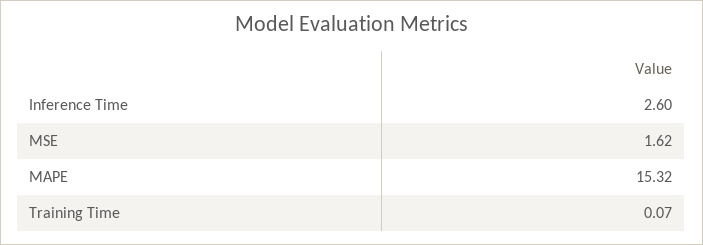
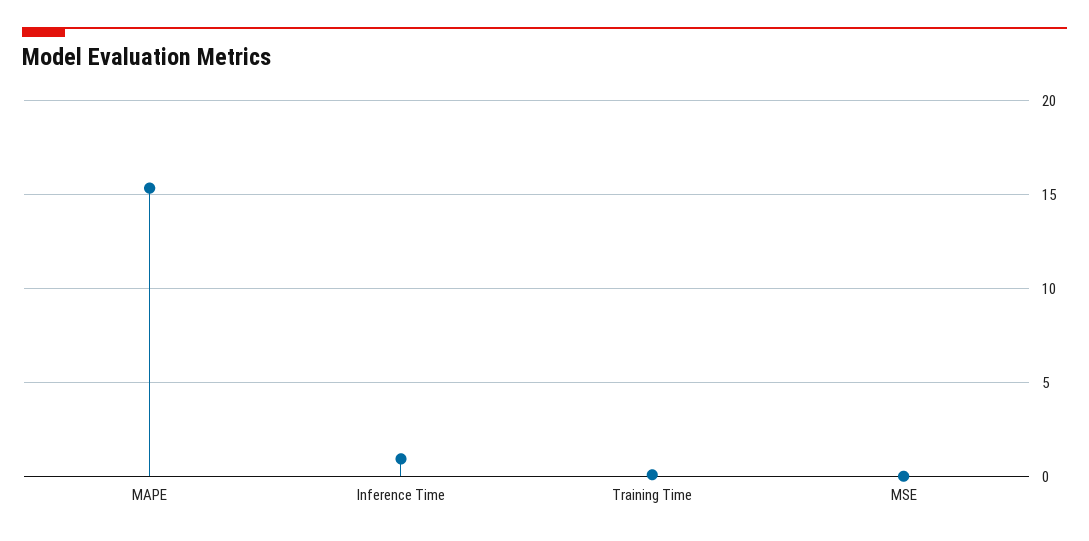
Inference Time: 2.6 -> 1
MSE: 1.62 -> 0

